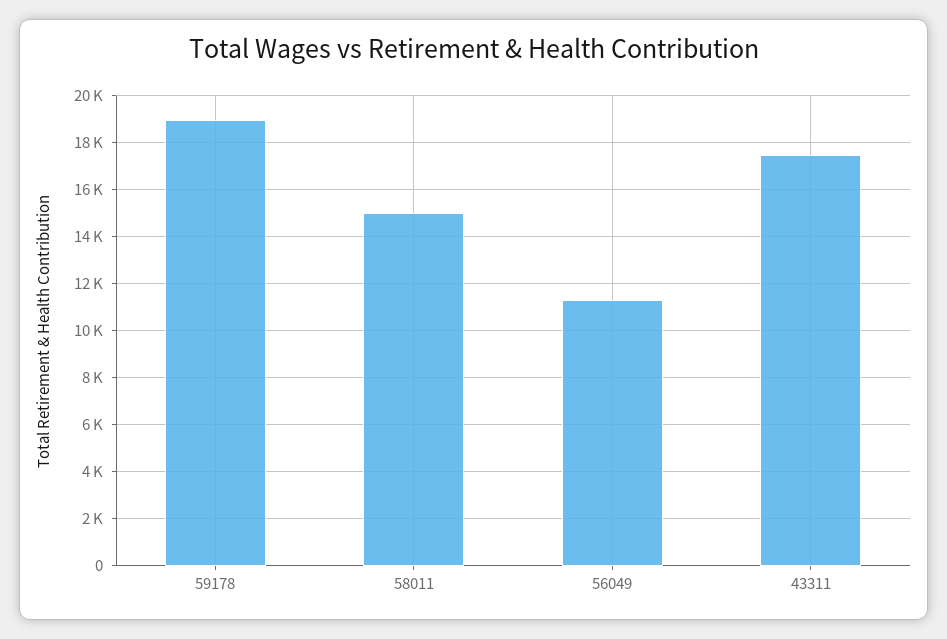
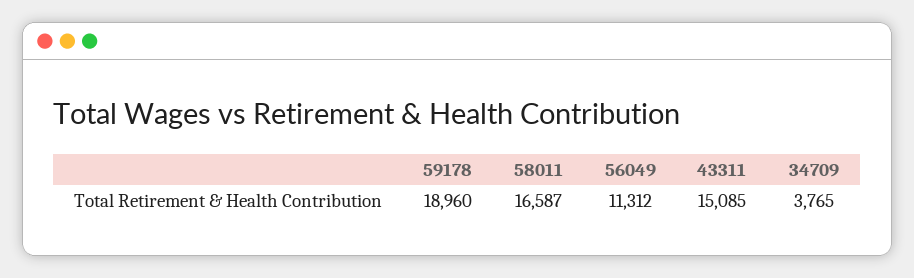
58011: 15000 -> 16587
43311: 17500 -> 15085
34709: none -> 3765

